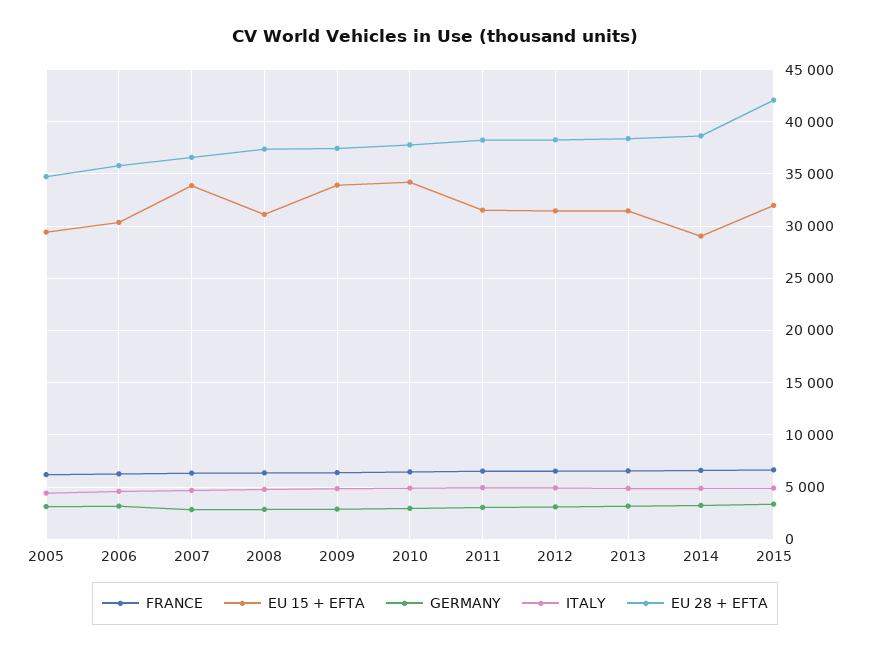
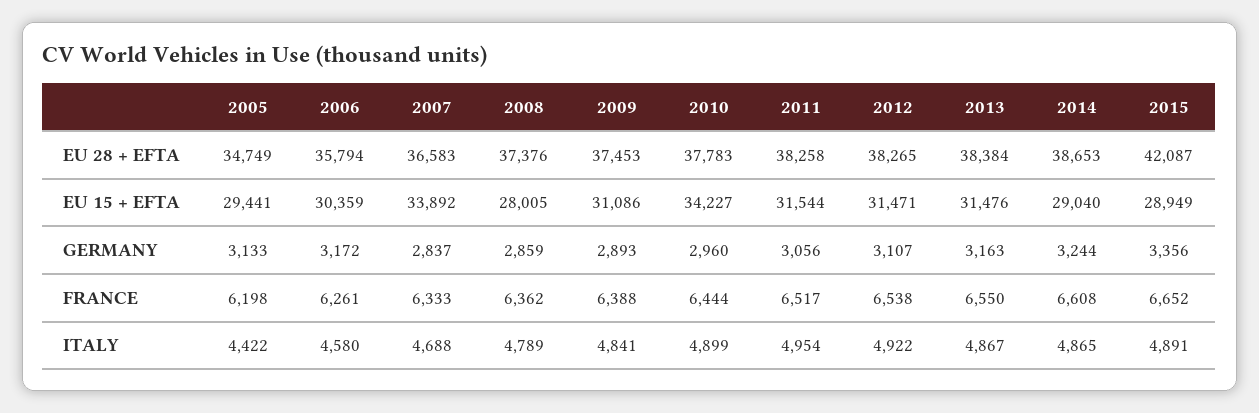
EU 15 + EFTA, 2008: 31000 -> 28005
EU 15 + EFTA, 2009: 34000 -> 31086
EU 15 + EFTA, 2015: 32000 -> 28949

